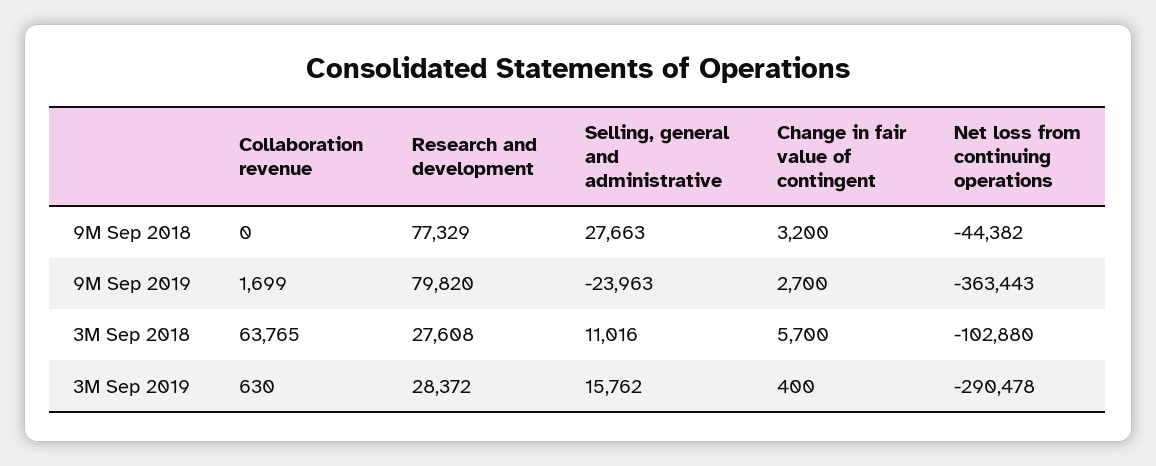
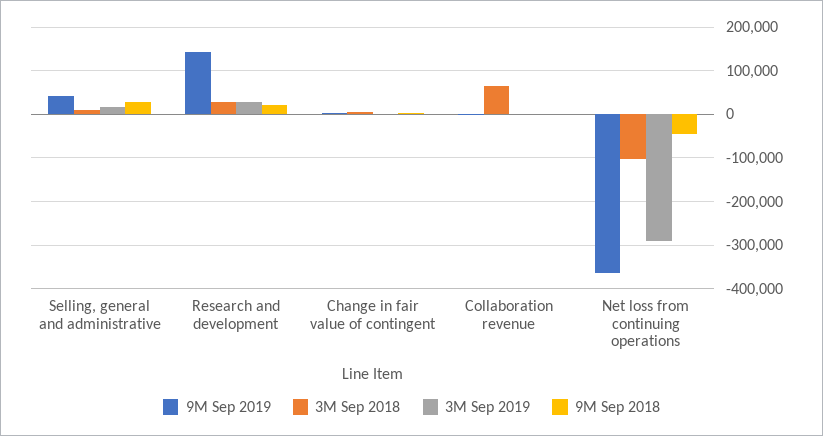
9M Sep 2018, Research and development: 77329 -> 20000
9M Sep 2019, Research and development: 79820 -> 140000
9M Sep 2019, Selling, general and administrative: -23963 -> 40000

